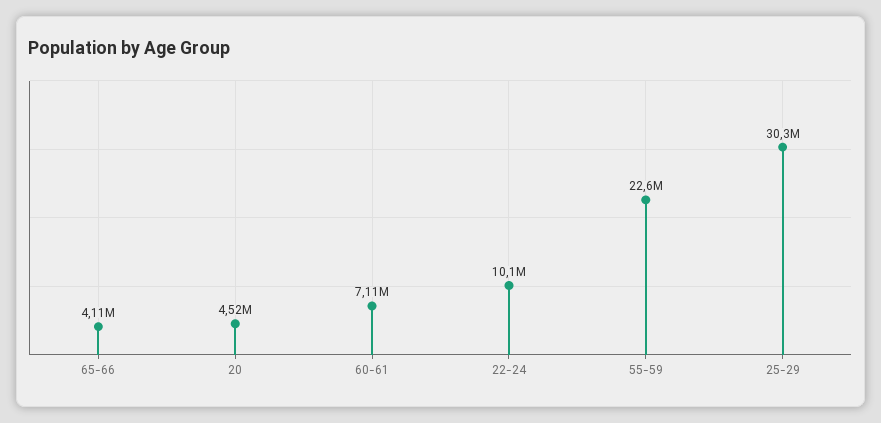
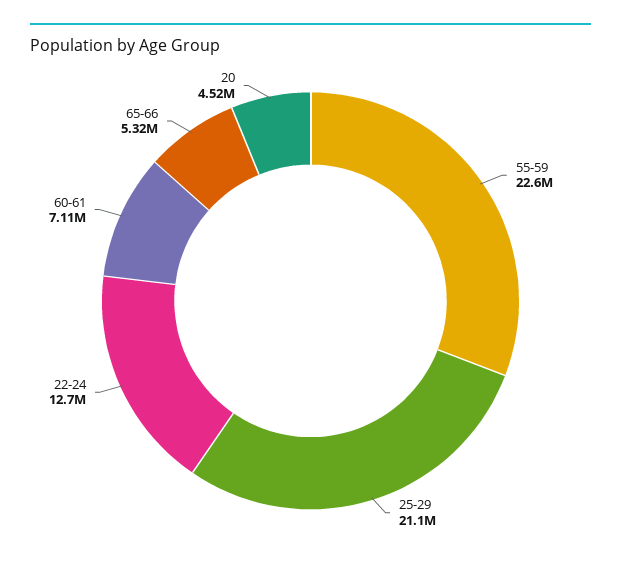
65-66: 4110000 -> 5320000
22-24: 10100000 -> 12700000
25-29: 30300000 -> 21100000

